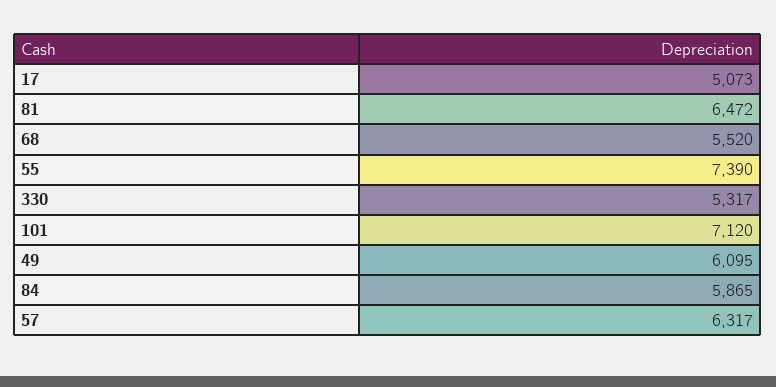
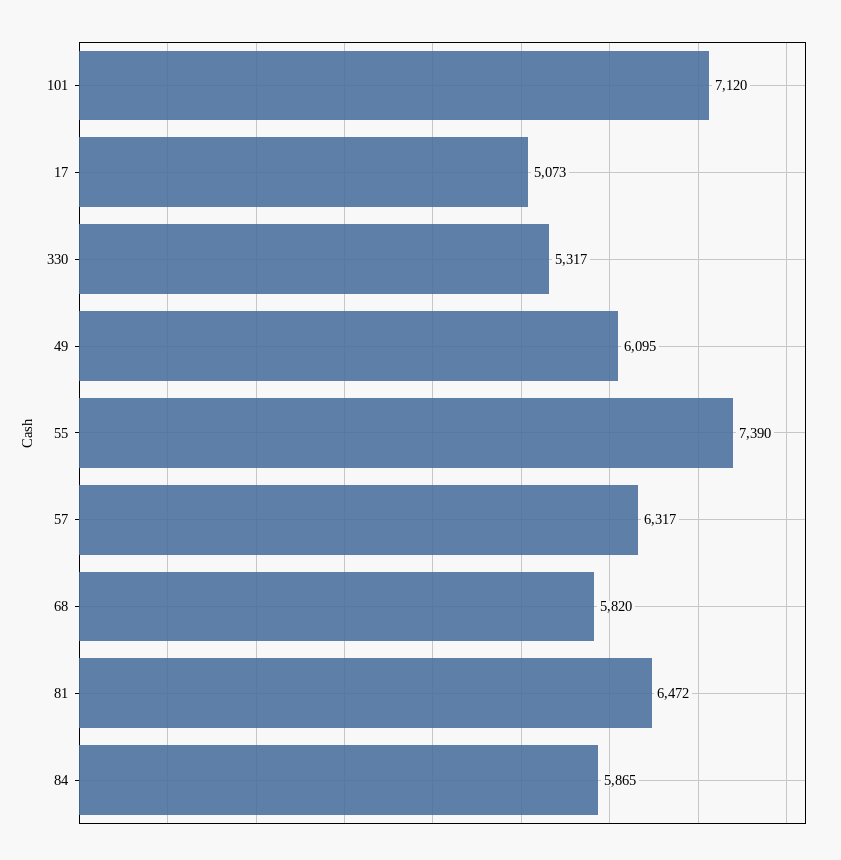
68: 5520 -> 5820

